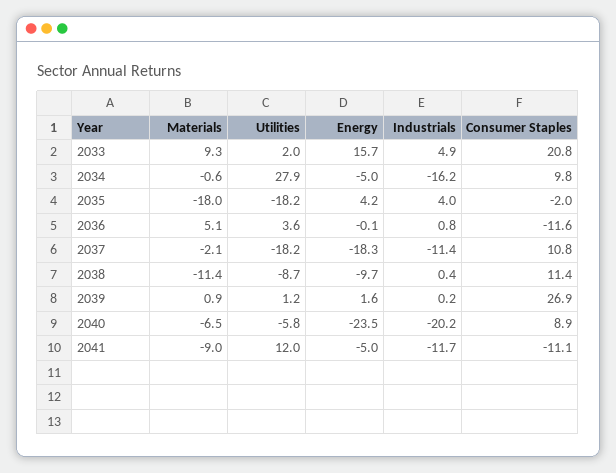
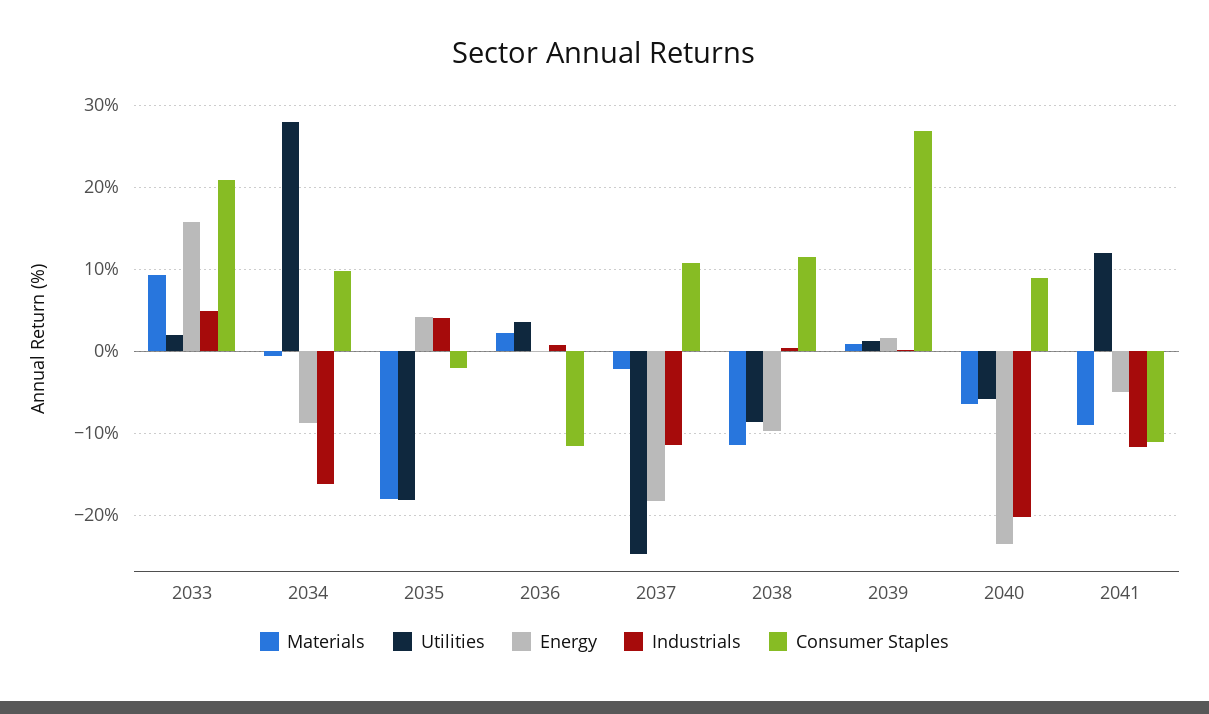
Energy, 2034: -5 -> -9
Materials, 2036: 5.1 -> 2
Utilities, 2037: -18.2 -> -25

